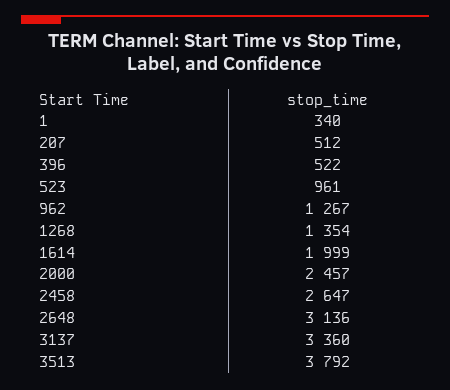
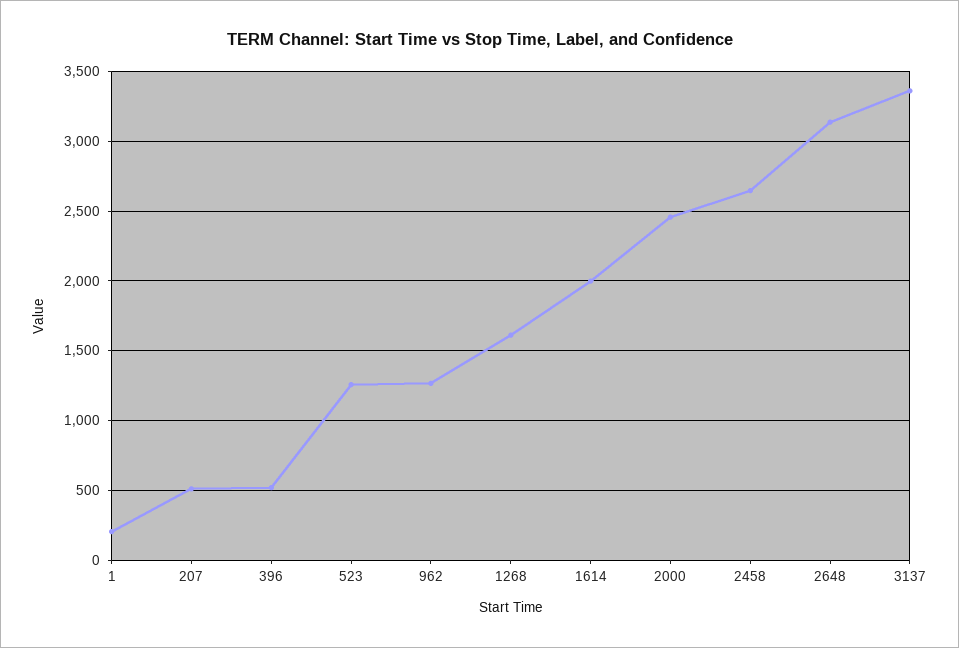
1: 340 -> 200
523: 961 -> 1250
1268: 1354 -> 1600
3513: 3792 -> none

